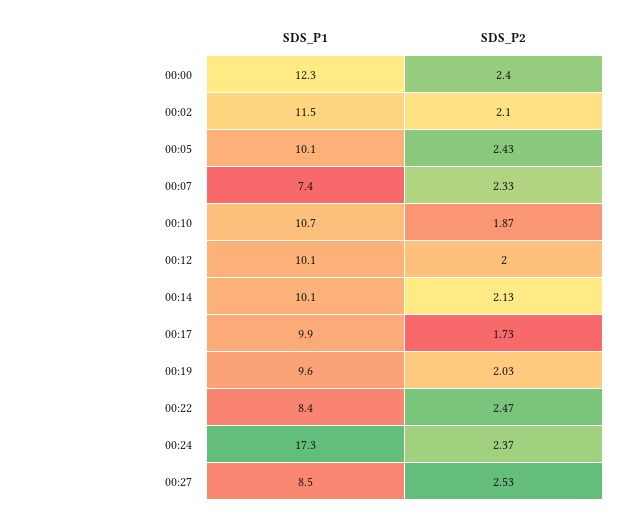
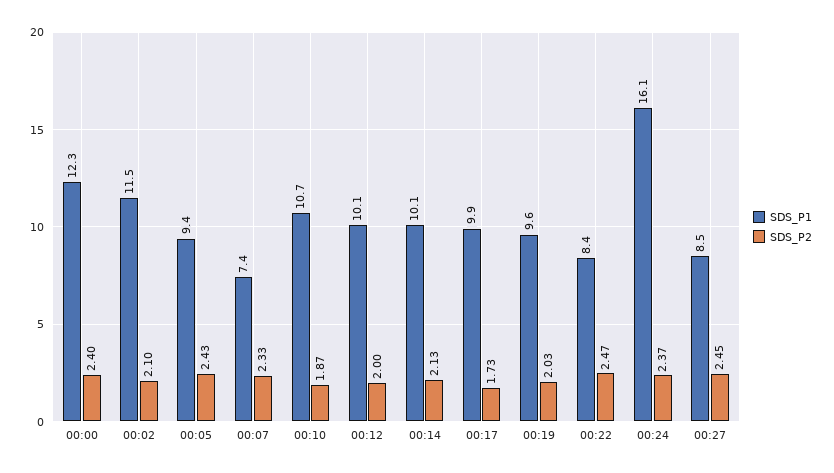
SDS_P1, 00:05: 10.1 -> 9.4
SDS_P1, 00:24: 17.3 -> 16.1
SDS_P2, 00:27: 2.53 -> 2.45

